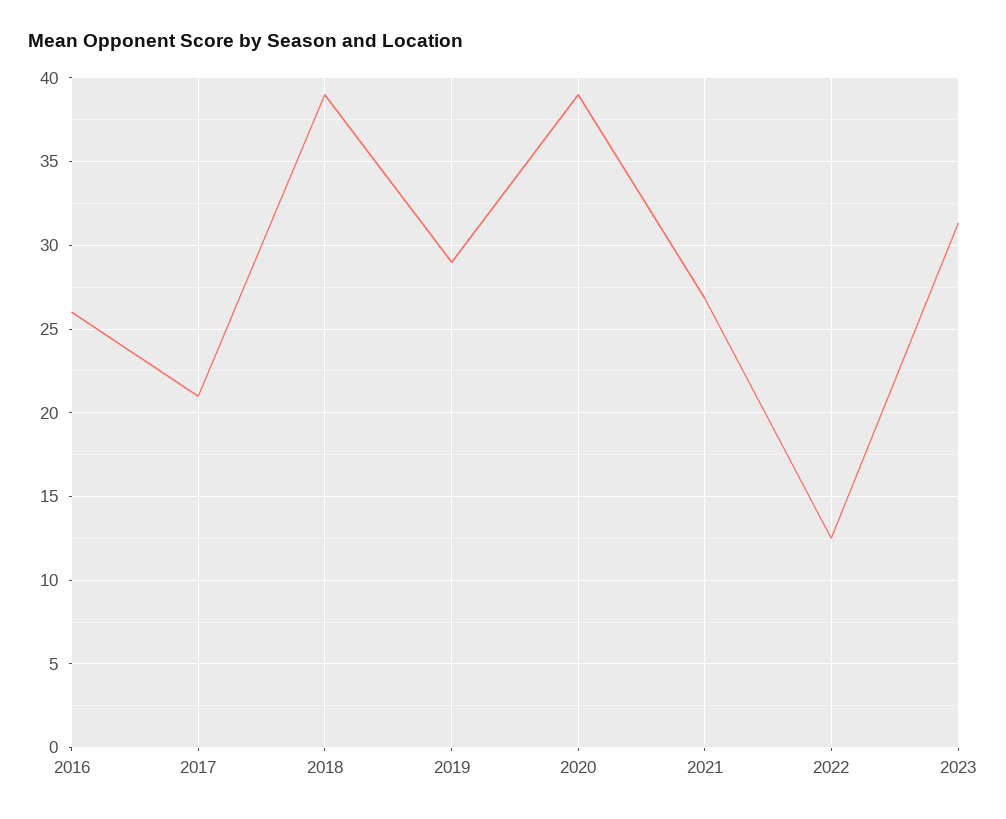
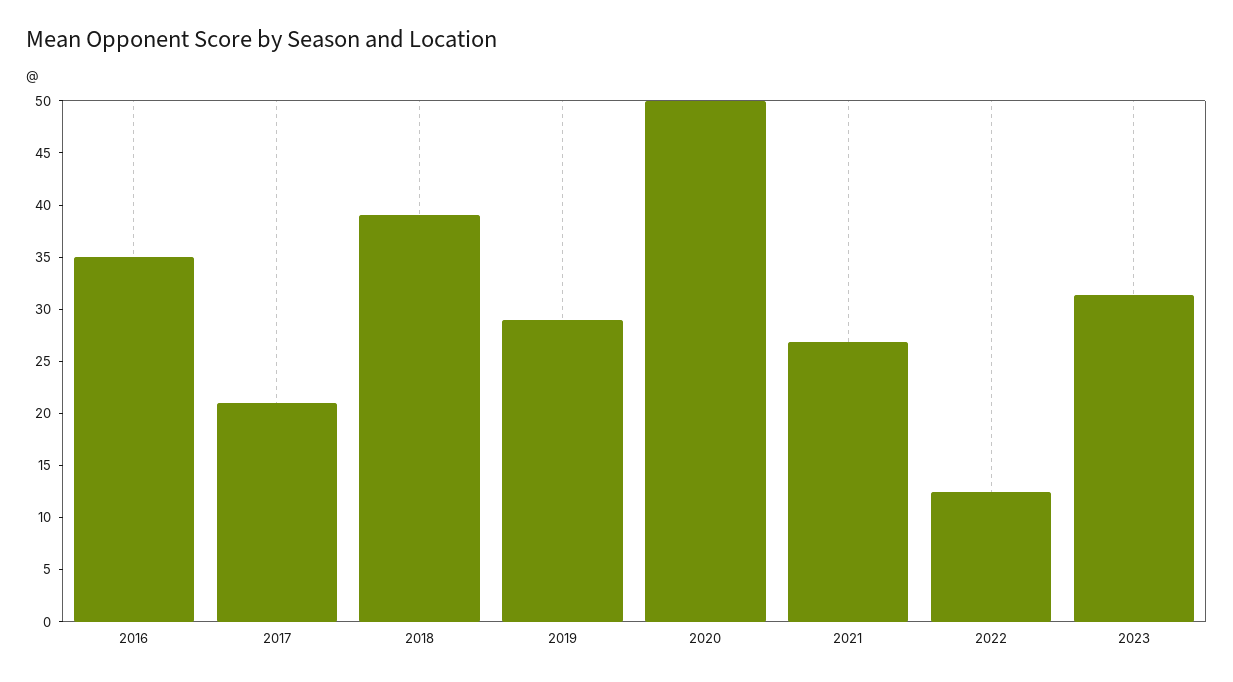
2016: 26 -> 35
2020: 39 -> 50

